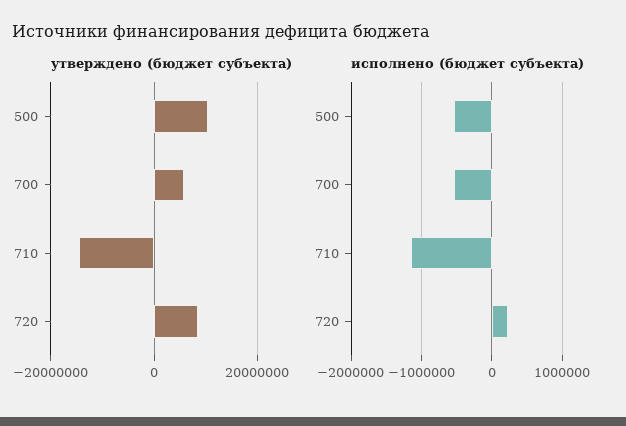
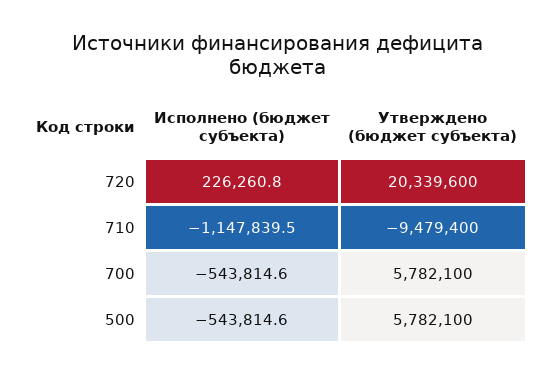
утверждено (бюджет субъекта), 500: 10000000 -> 5782100
утверждено (бюджет субъекта), 710: -14000000 -> -9479400
утверждено (бюджет субъекта), 720: 8000000 -> 20339600

